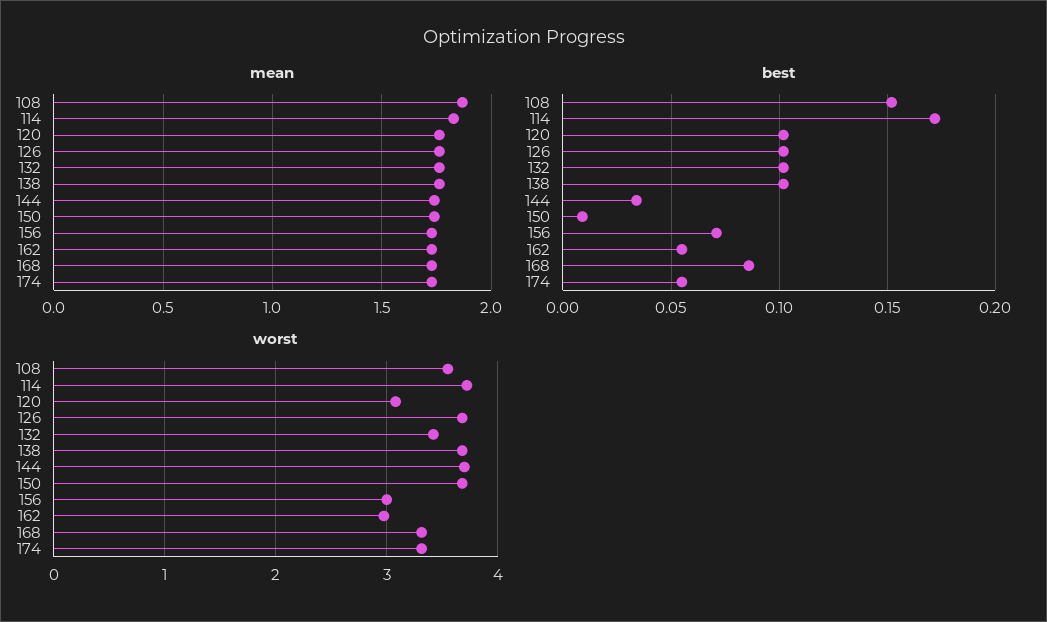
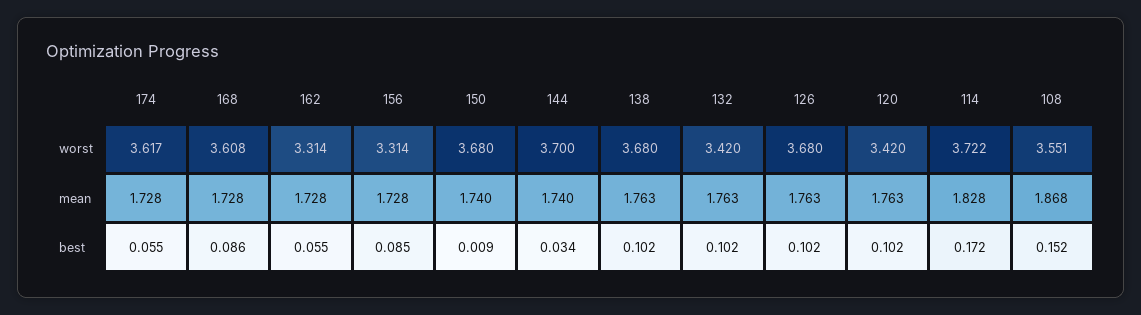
best, 156: 0.07 -> 0.085
worst, 120: 3.1 -> 3.42
worst, 156: 3 -> 3.314
worst, 162: 3 -> 3.314
worst, 168: 3.3 -> 3.608
worst, 174: 3.3 -> 3.617

